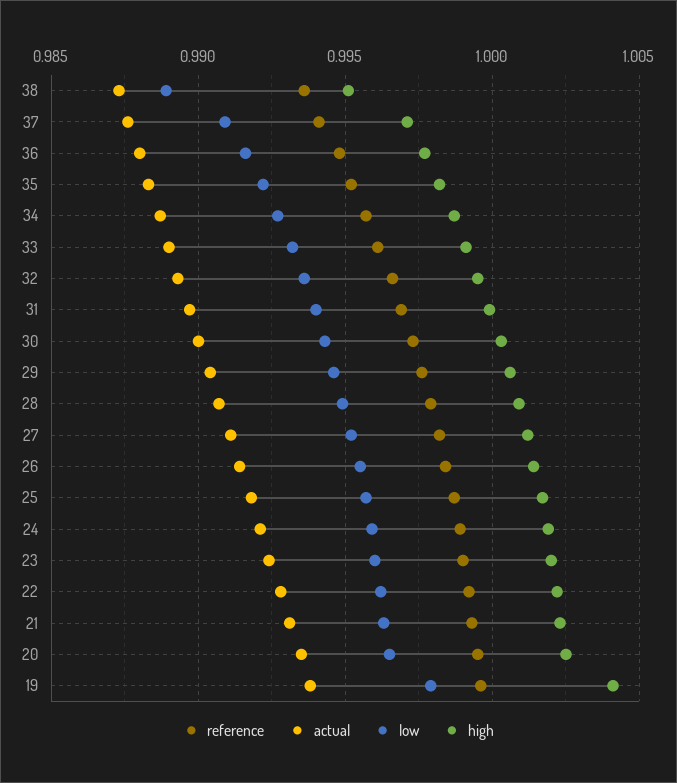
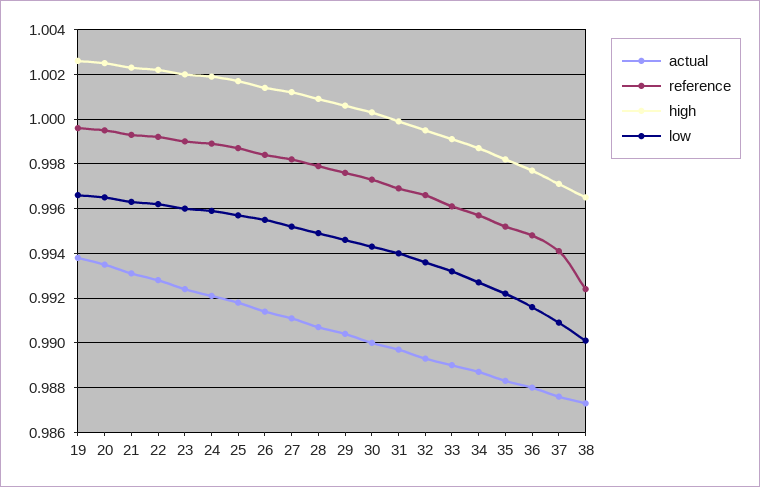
reference, 38: 0.9935 -> 0.9925
low, 38: 0.989 -> 0.99
high, 38: 0.995 -> 0.9965
low, 19: 0.998 -> 0.9965
high, 19: 1.004 -> 1.0025

